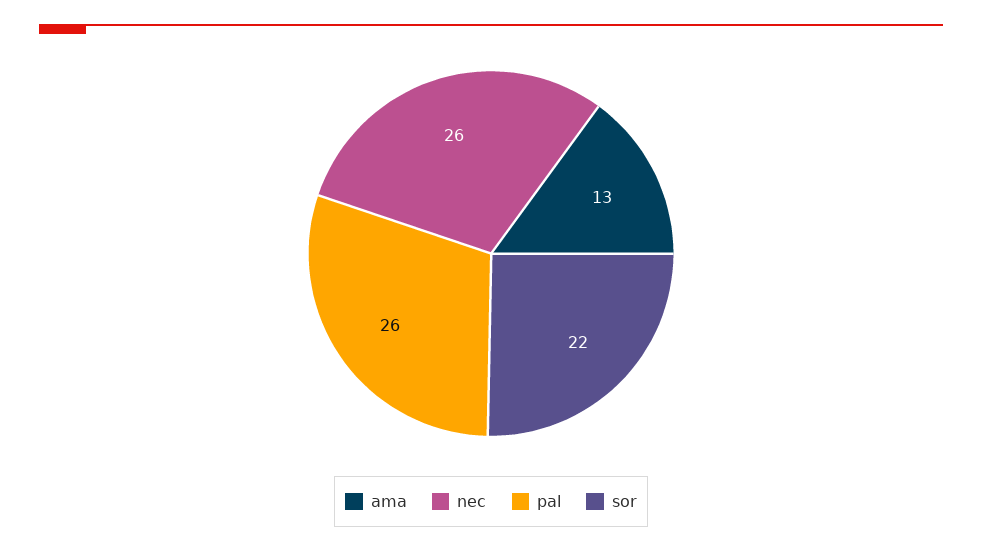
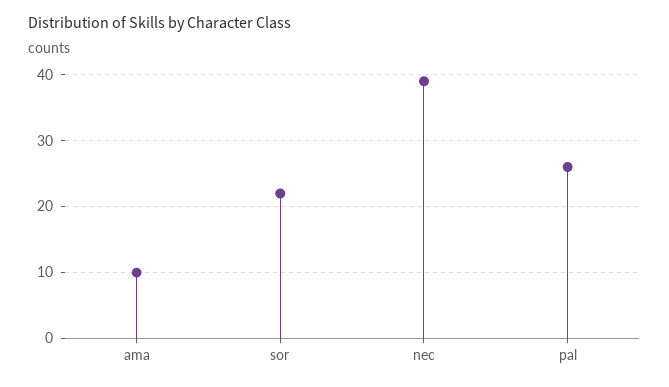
ama: 13 -> 10
nec: 26 -> 39

